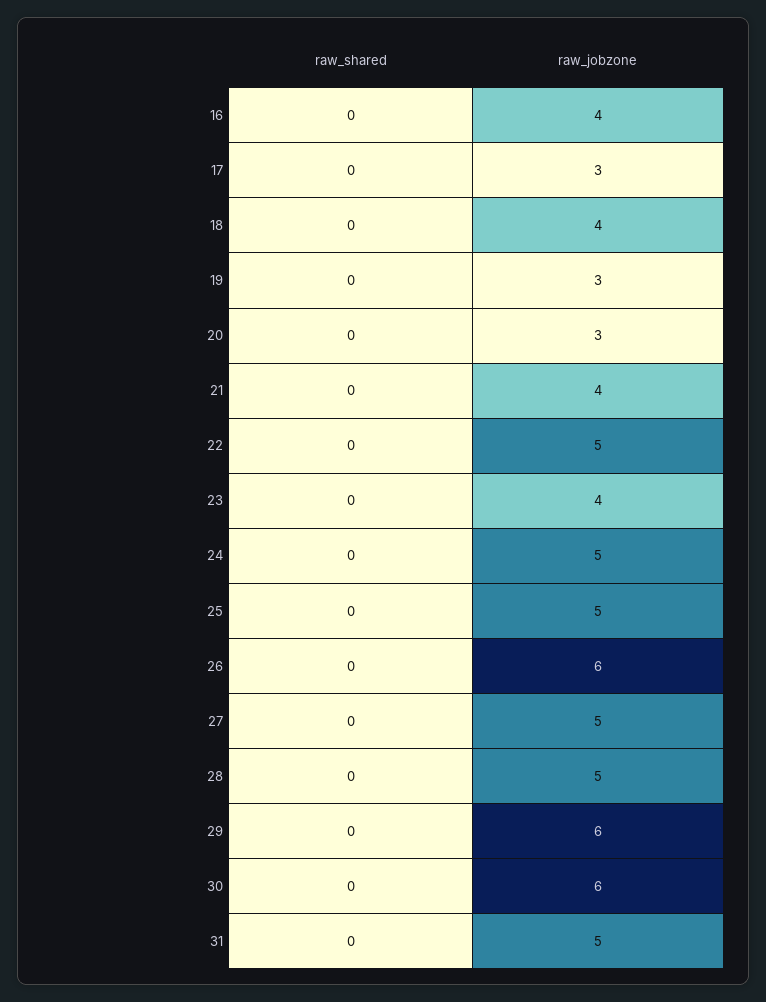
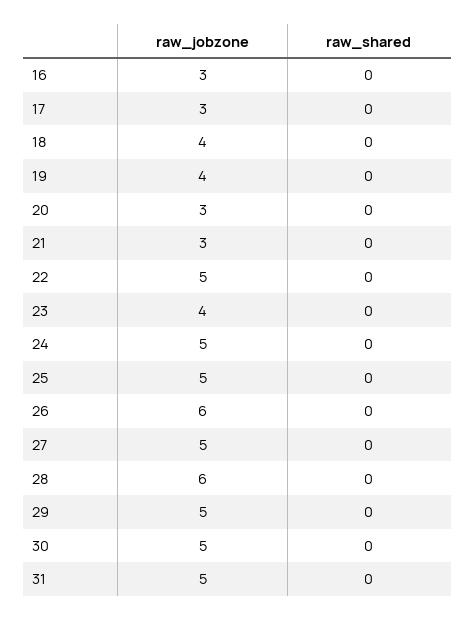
raw_jobzone, 16: 4 -> 3
raw_jobzone, 19: 3 -> 4
raw_jobzone, 21: 4 -> 3
raw_jobzone, 28: 5 -> 6
raw_jobzone, 29: 6 -> 5
raw_jobzone, 30: 6 -> 5

